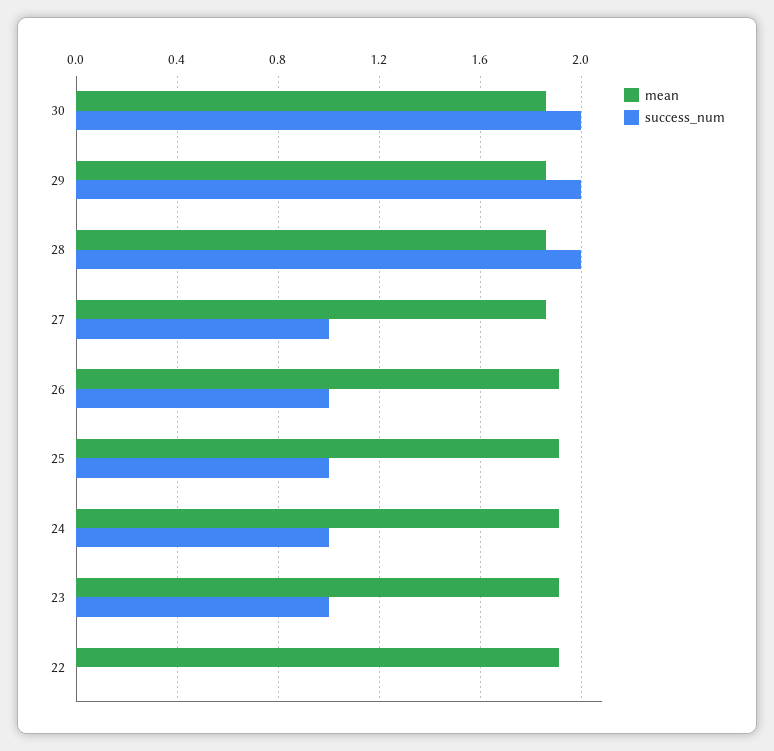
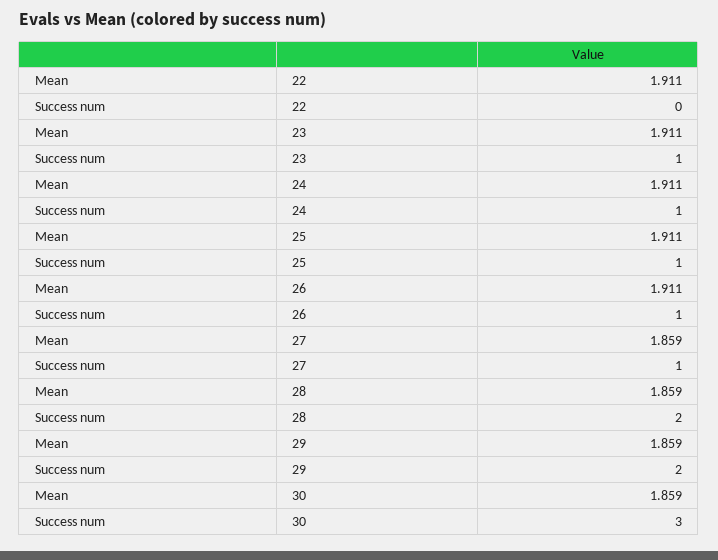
success_num, 30: 2 -> 3

